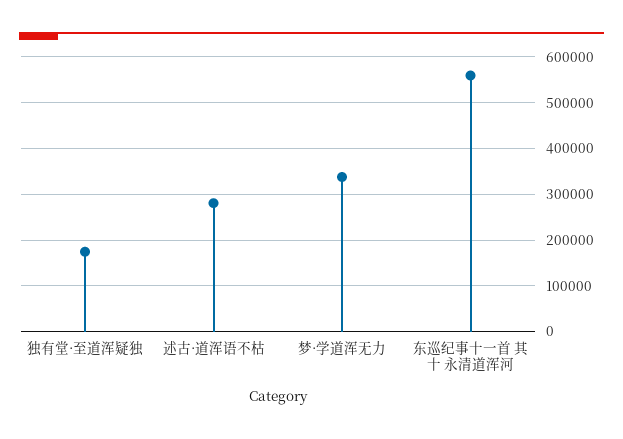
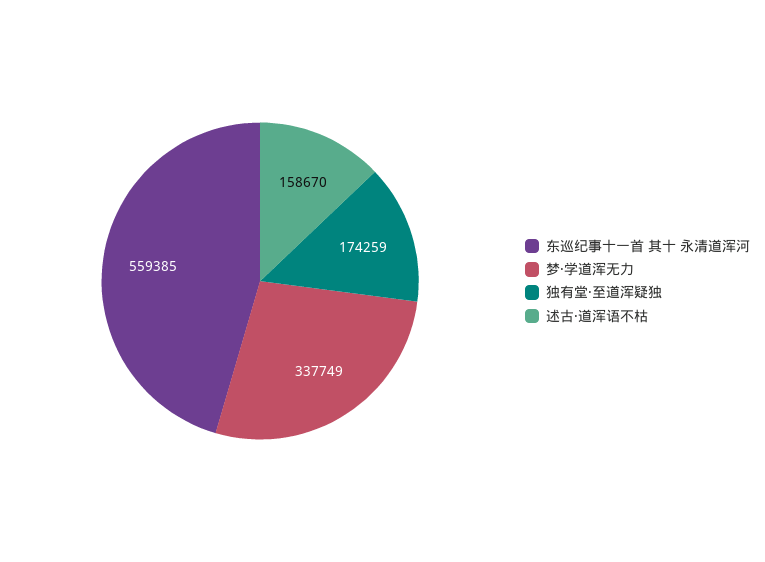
述古·道浑语不枯: 280000 -> 158670

